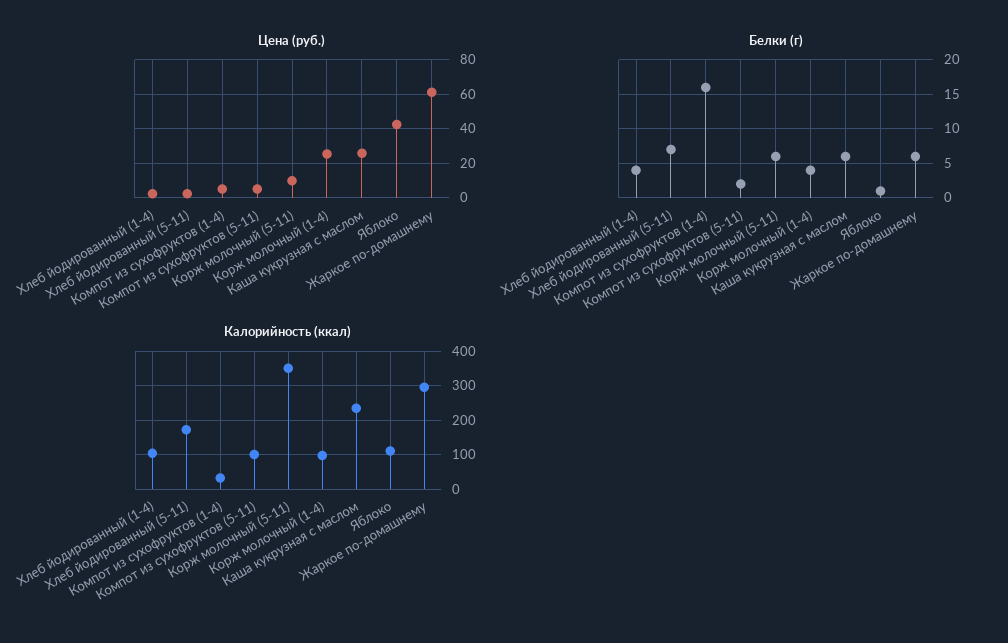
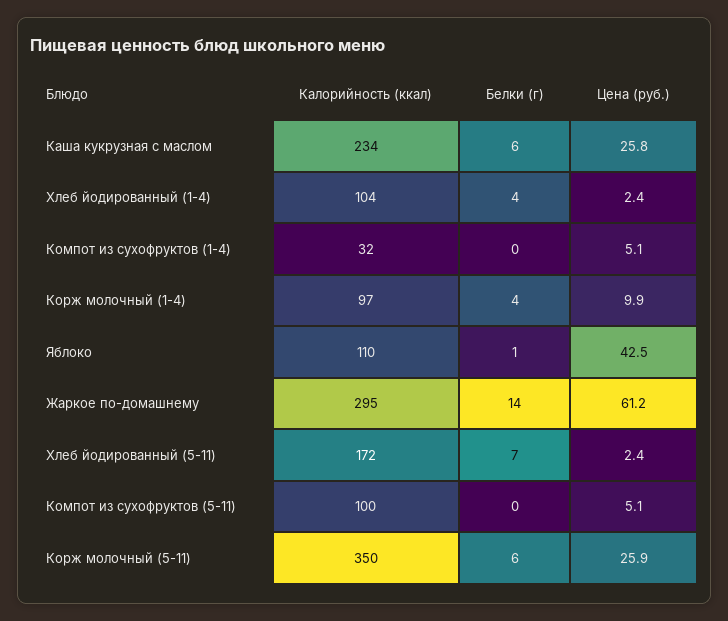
Цена (руб.), Корж молочный (5-11): 10 -> 25.9
Цена (руб.), Корж молочный (1-4): 25 -> 9.9
Белки (г), Компот из сухофруктов (1-4): 16 -> 0
Белки (г), Компот из сухофруктов (5-11): 2 -> 0
Белки (г), Жаркое по-домашнему: 6 -> 14

